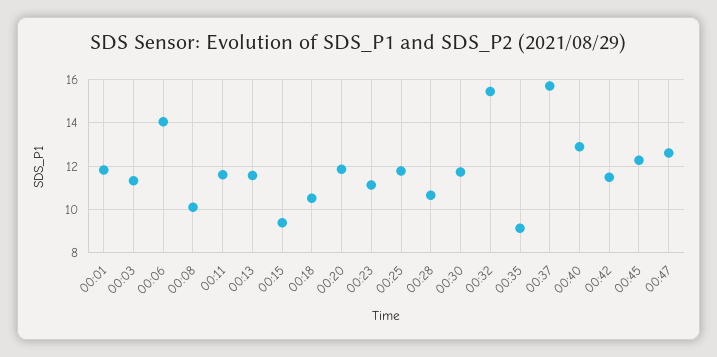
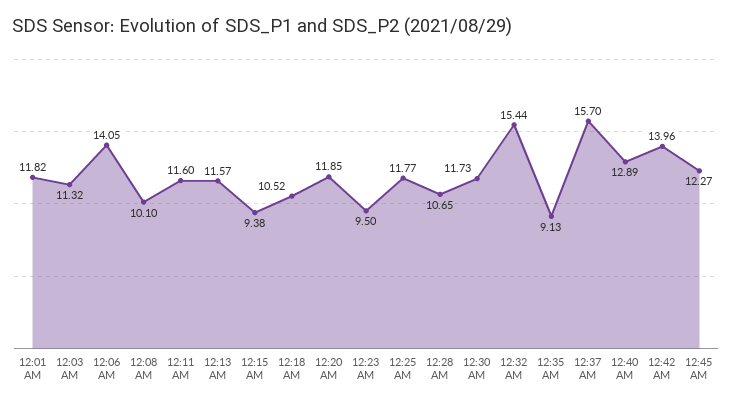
00:23: 11 -> 9.5
00:42: 11.5 -> 13.96
00:47: 12.5 -> none

